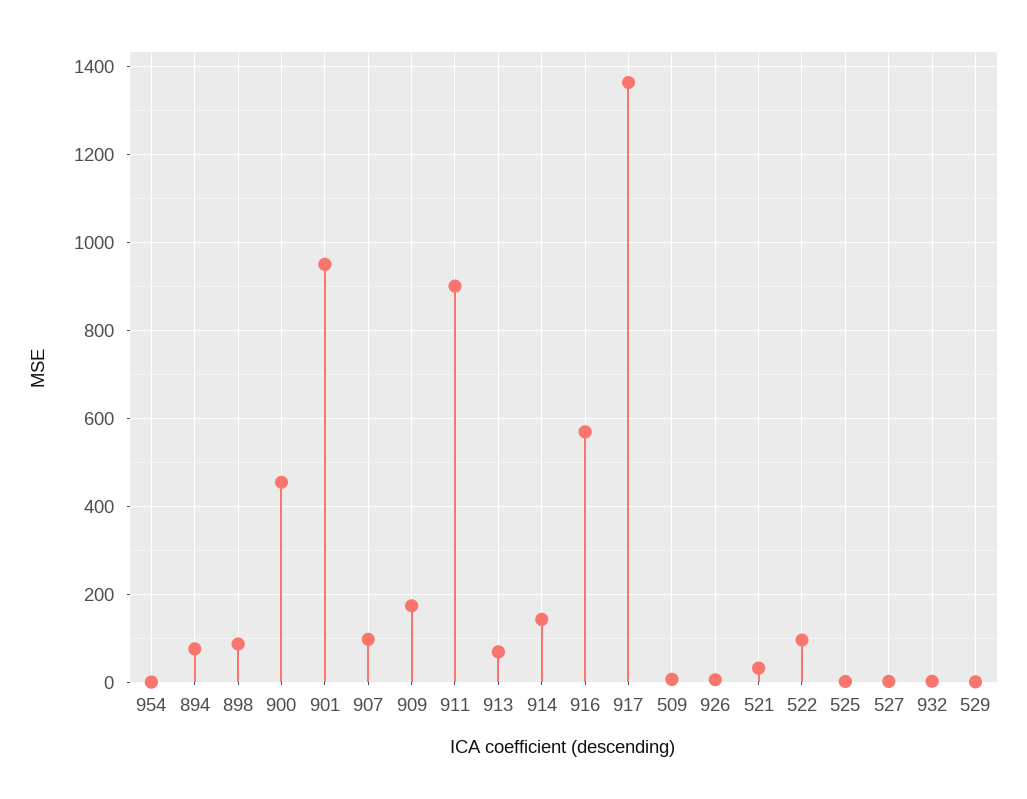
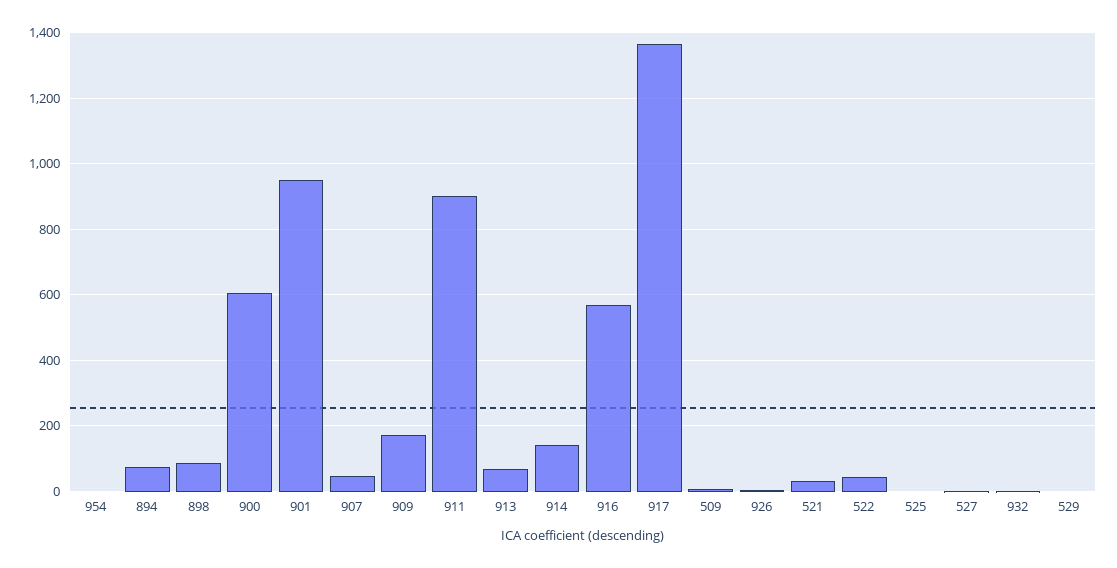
900: 460 -> 600
907: 100 -> 40
522: 100 -> 40

